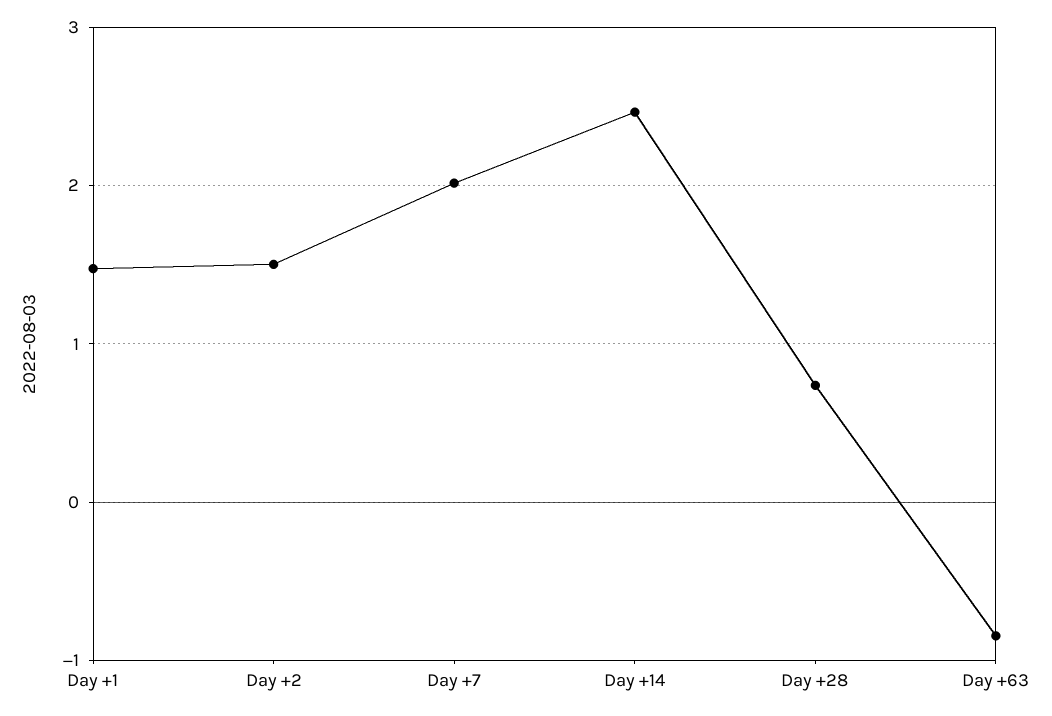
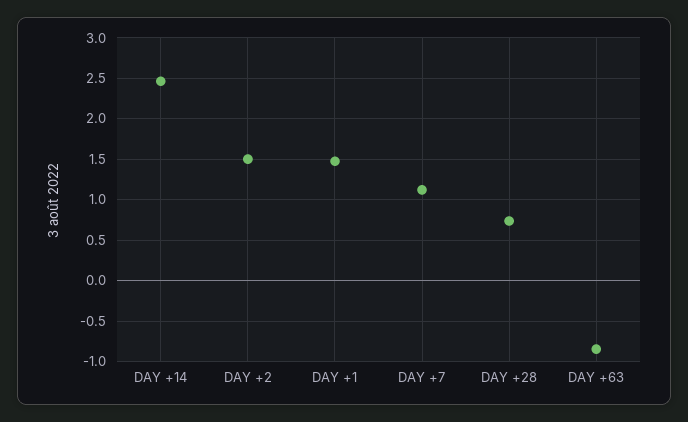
Day +7: 2 -> 1.1

